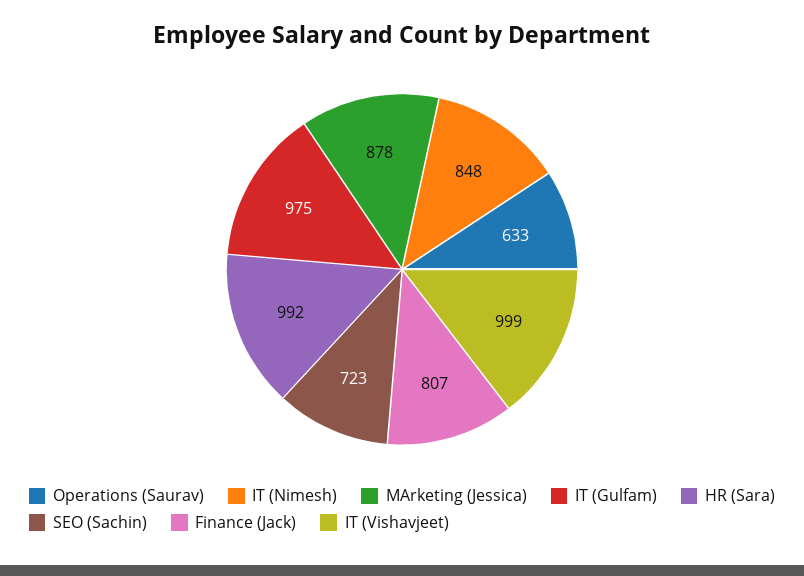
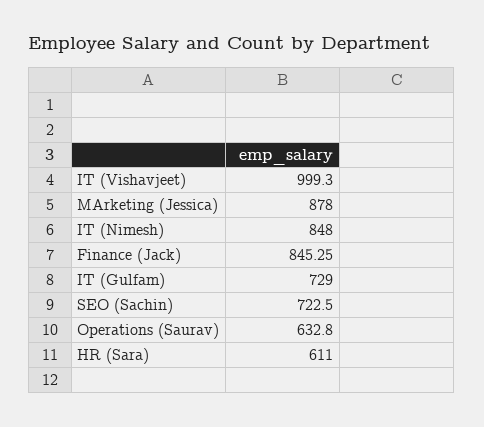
IT (Gulfam): 975 -> 729
HR (Sara): 992 -> 611
Finance (Jack): 807 -> 845.25

